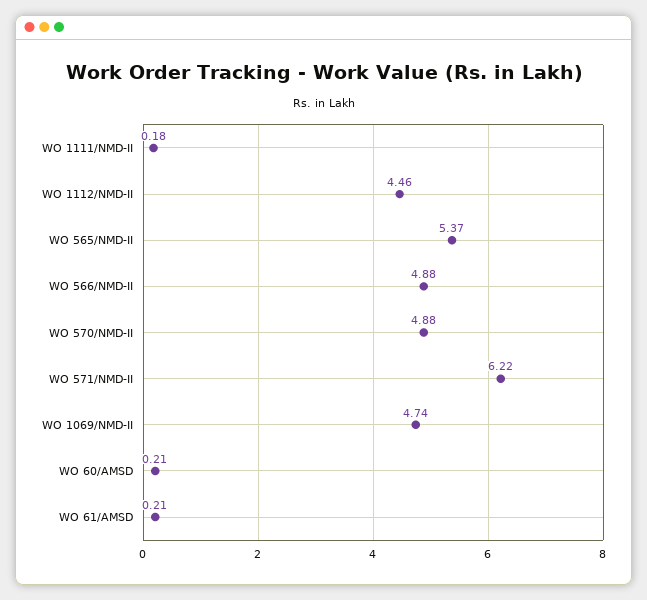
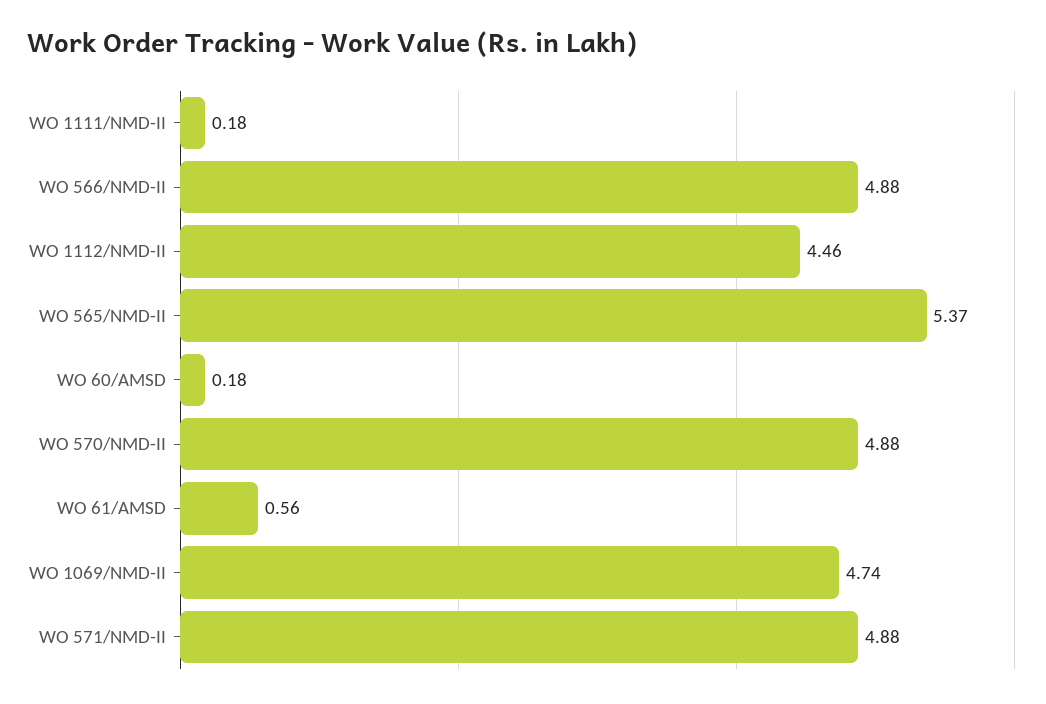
WO 571/NMD-II: 6.22 -> 4.88
WO 60/AMSD: 0.21 -> 0.18
WO 61/AMSD: 0.21 -> 0.56

